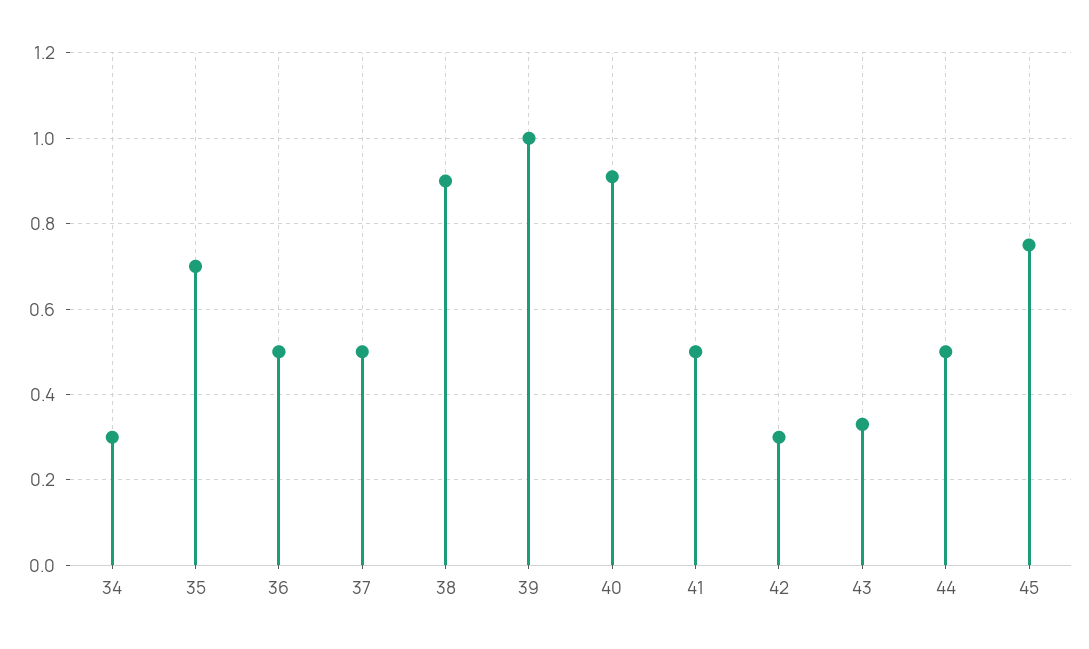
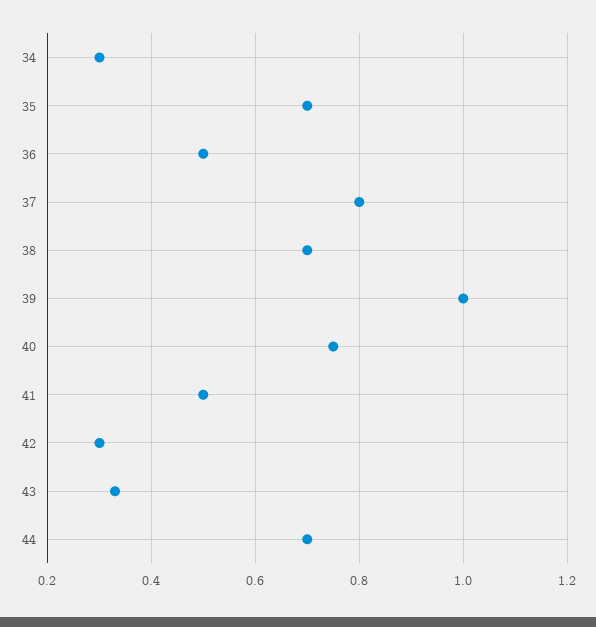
37: 0.5 -> 0.8
38: 0.9 -> 0.7
40: 0.9 -> 0.75
44: 0.5 -> 0.7
45: 0.75 -> none

